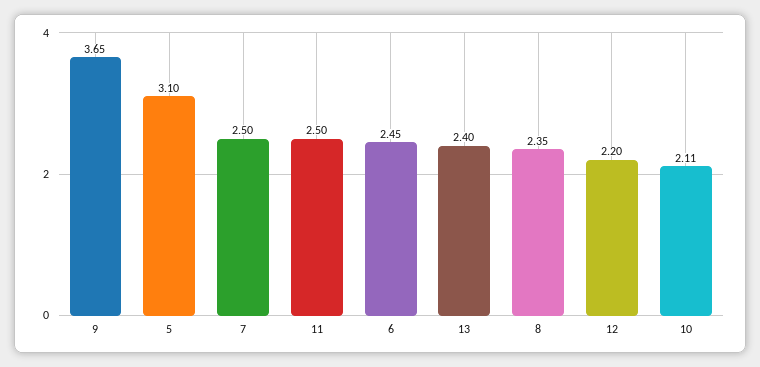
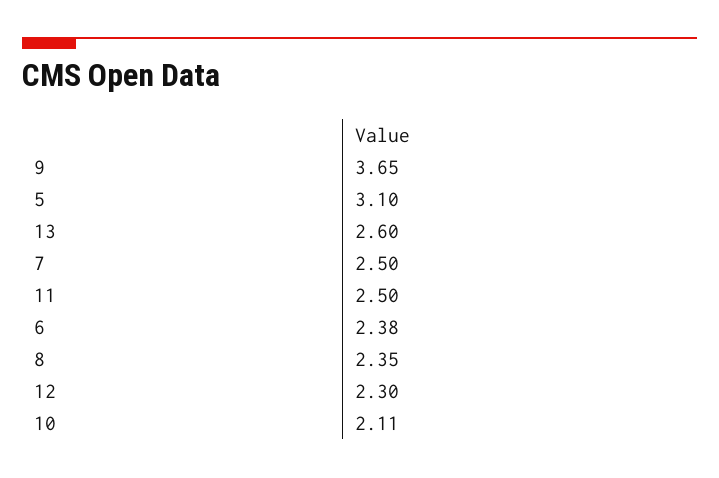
6: 2.45 -> 2.38
13: 2.4 -> 2.6
12: 2.2 -> 2.3

